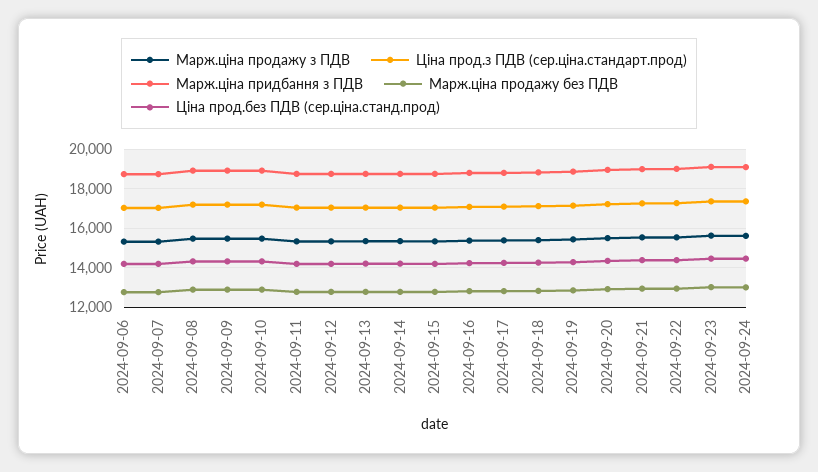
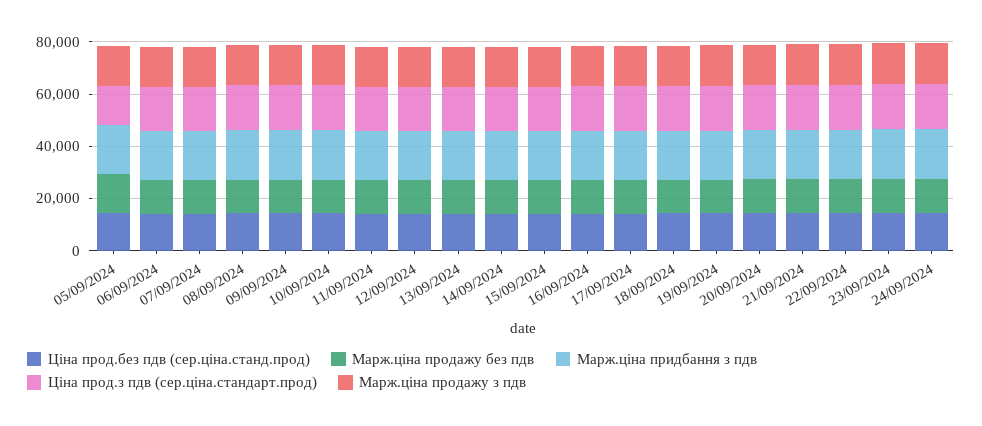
Ціна прод.без ПДВ (сер.ціна.станд.прод), 05/09/2024: none -> 15000
Марж.ціна продажу без ПДВ, 05/09/2024: none -> 15000
Марж.ціна придбання з ПДВ, 05/09/2024: none -> 20000
Ціна прод.з ПДВ (сер.ціна.стандарт.прод), 05/09/2024: none -> 15000
Марж.ціна продажу з ПДВ, 05/09/2024: none -> 15000

